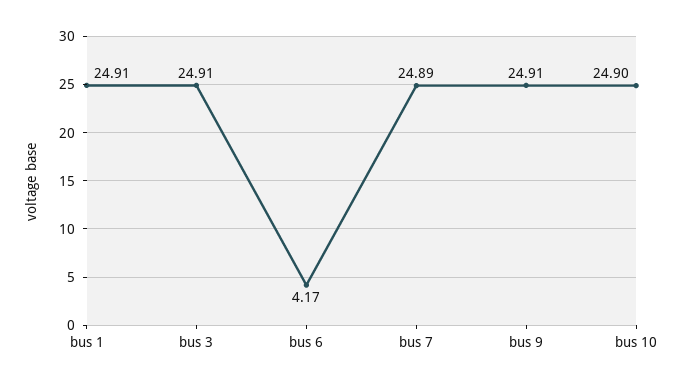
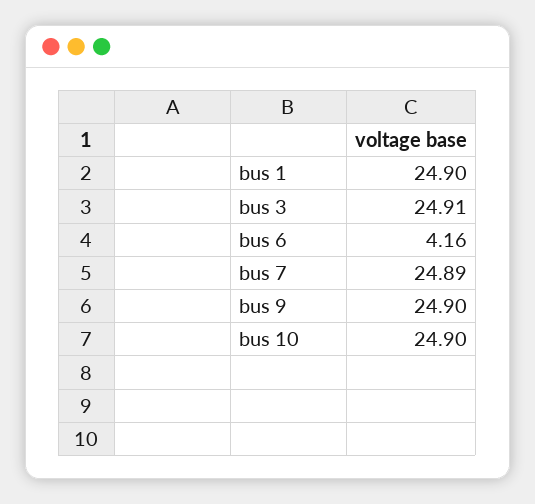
bus 1: 24.91 -> 24.9
bus 6: 4.17 -> 4.16
bus 9: 24.91 -> 24.9

